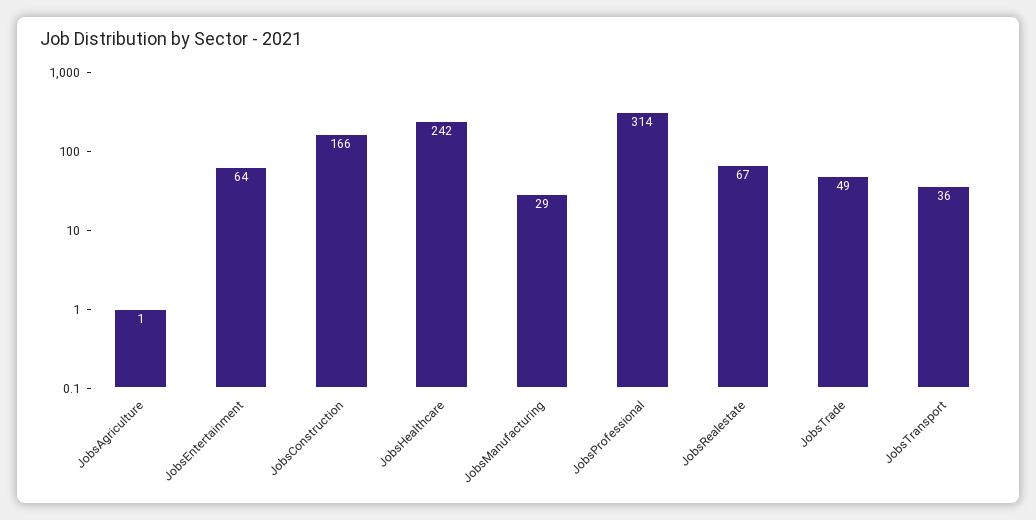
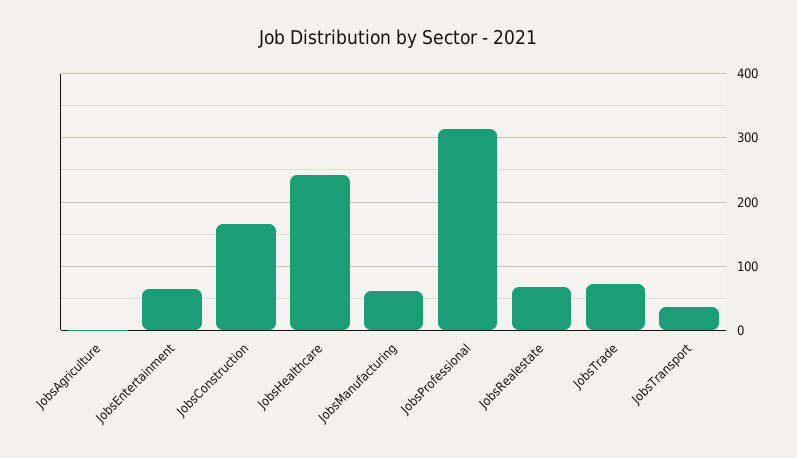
JobsManufacturing: 29 -> 60
JobsTrade: 49 -> 70

